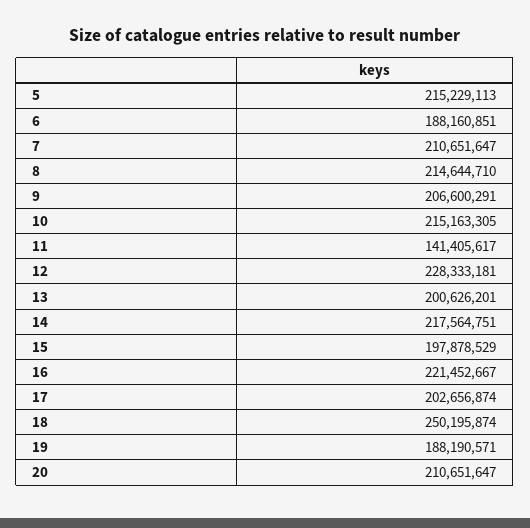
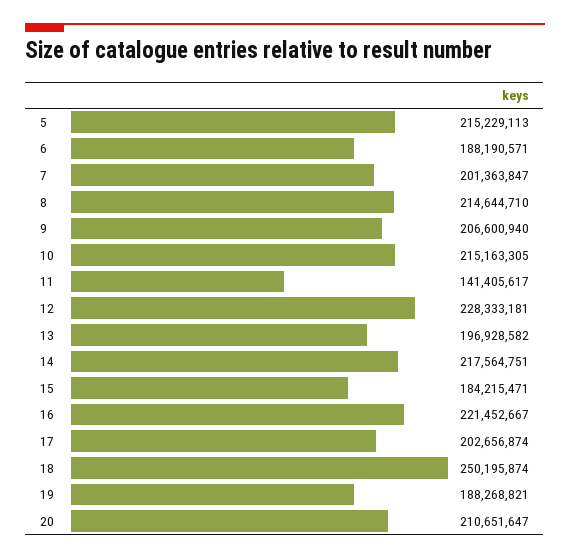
6: 188160851 -> 188190571
7: 210651647 -> 201363847
9: 206600291 -> 206600940
13: 200626201 -> 196928582
15: 197878529 -> 184215471
19: 188190571 -> 188268821

